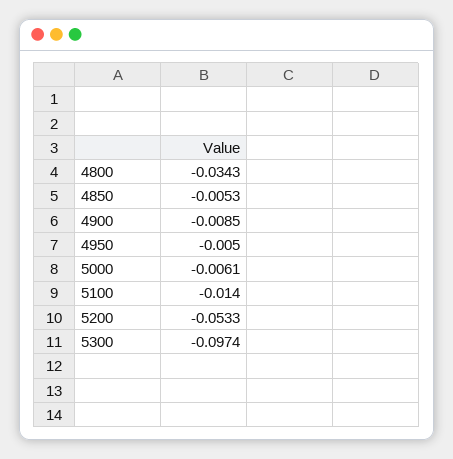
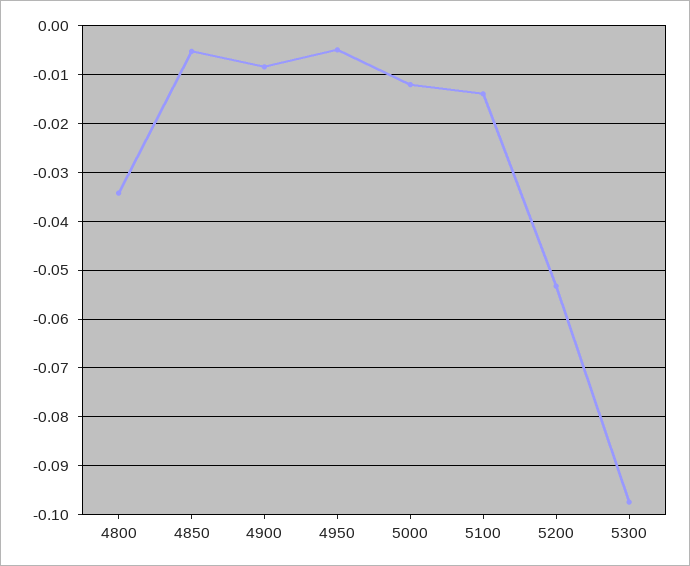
5000: -0.0061 -> -0.012

